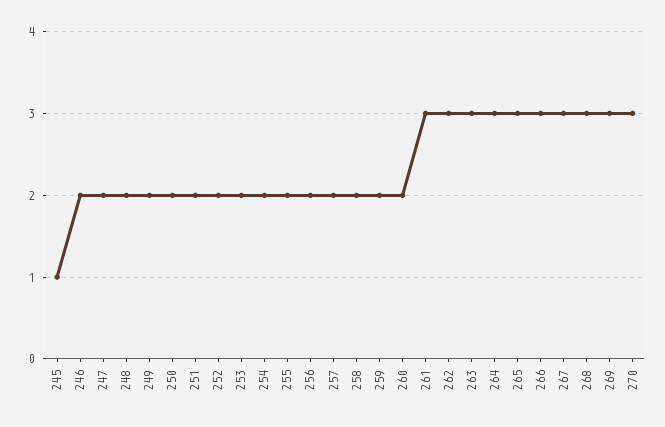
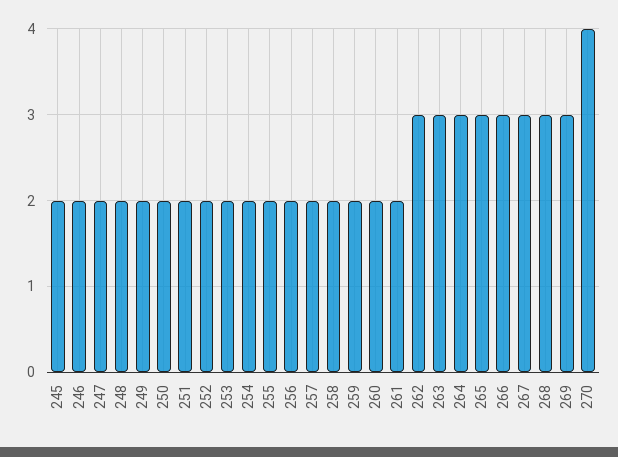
245: 1 -> 2
261: 3 -> 2
270: 3 -> 4

